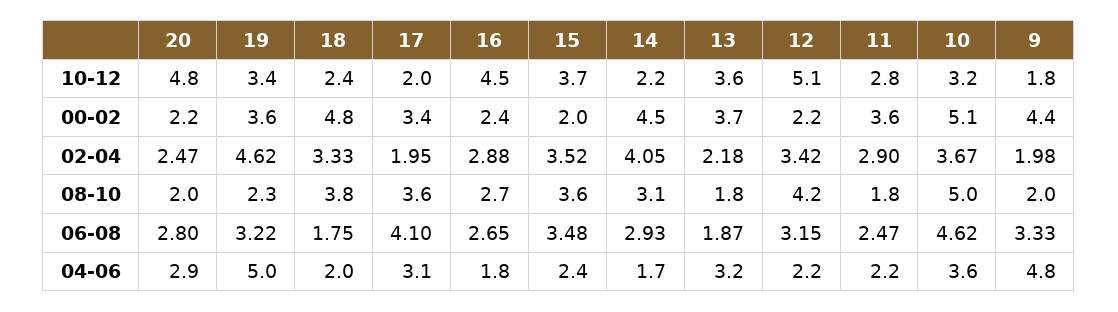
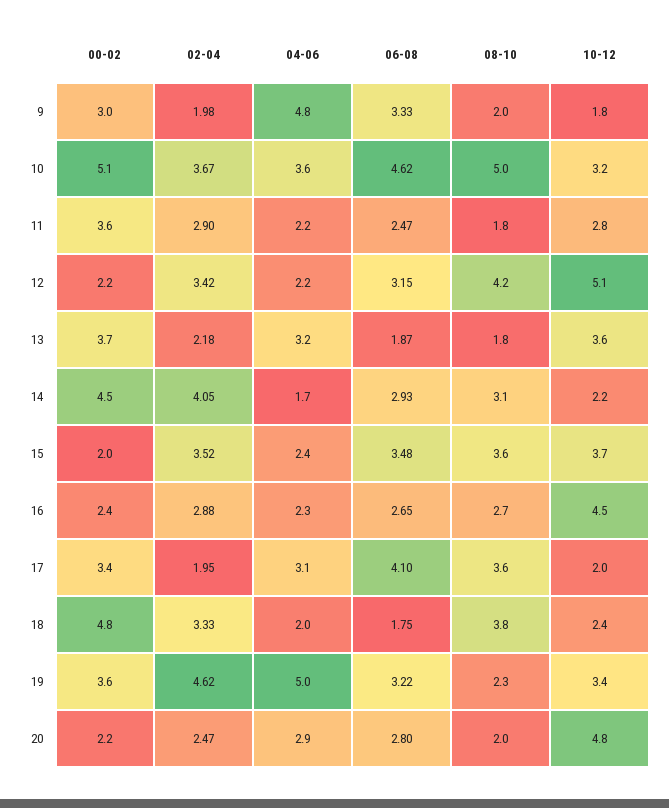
9, 00-02: 4.4 -> 3
16, 04-06: 1.8 -> 2.3

